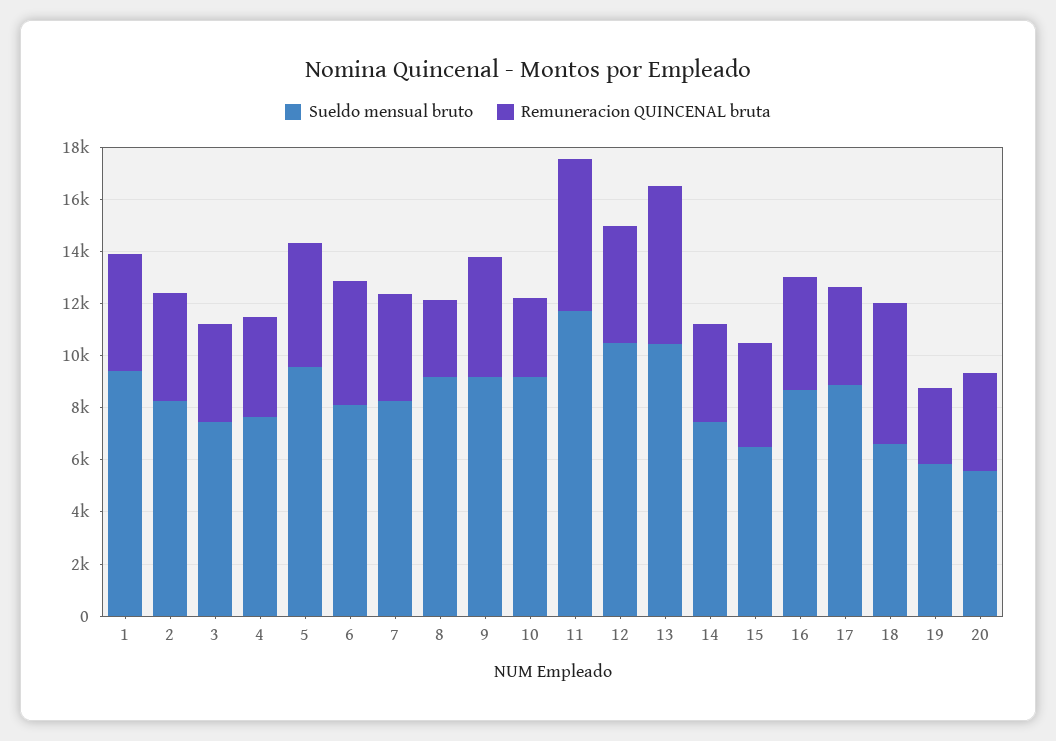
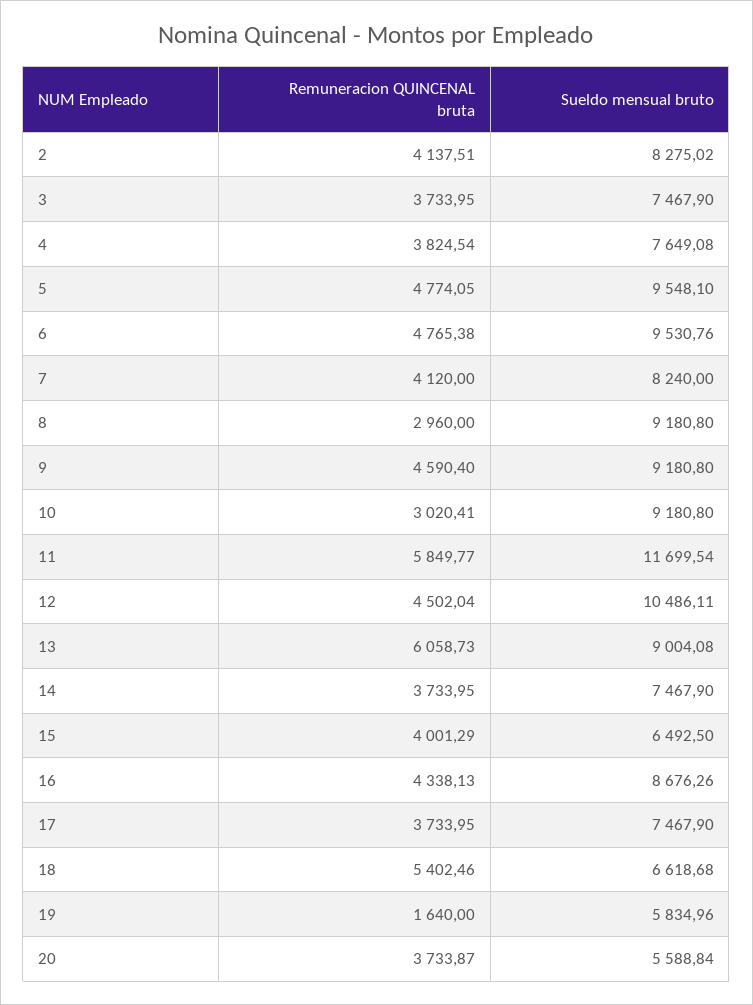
Sueldo mensual bruto, 1: 9500 -> none
Remuneracion QUINCENAL bruta, 1: 4500 -> none
Sueldo mensual bruto, 6: 8000 -> 9530.76
Sueldo mensual bruto, 13: 10500 -> 9004.08
Sueldo mensual bruto, 17: 9000 -> 7467.9
Remuneracion QUINCENAL bruta, 19: 3000 -> 1640

